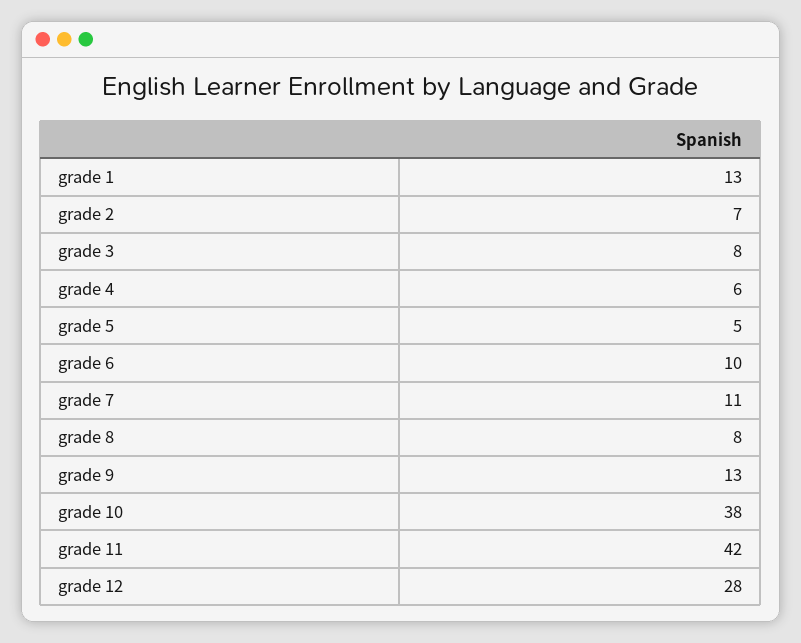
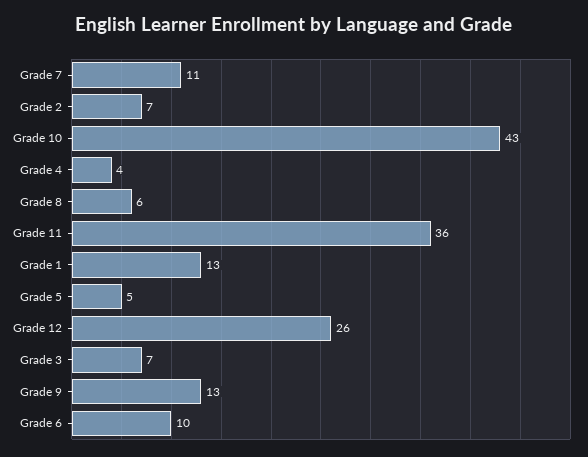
grade 3: 8 -> 7
grade 4: 6 -> 4
grade 8: 8 -> 6
grade 10: 38 -> 43
grade 11: 42 -> 36
grade 12: 28 -> 26

